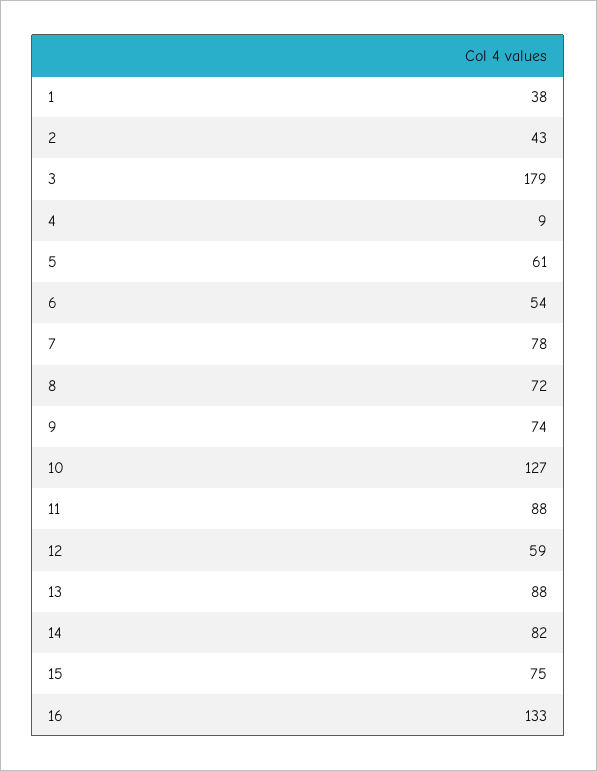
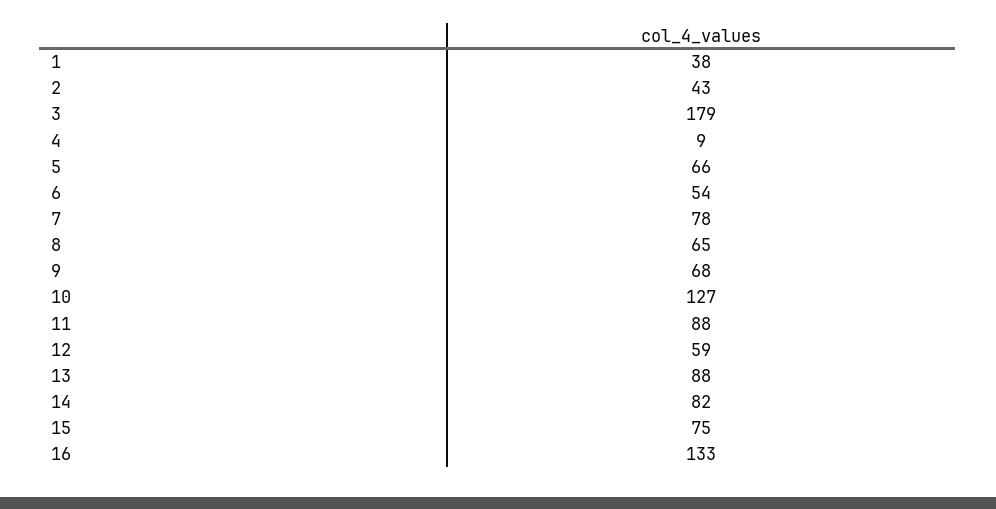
5: 61 -> 66
8: 72 -> 65
9: 74 -> 68

